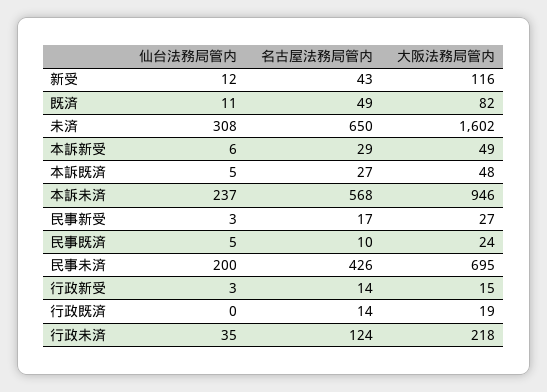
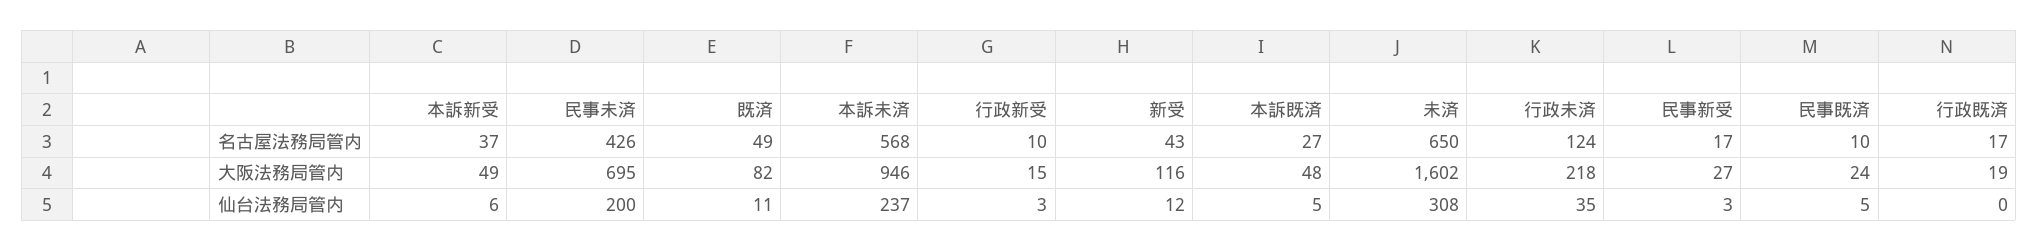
名古屋法務局管内, 本訴新受: 29 -> 37
名古屋法務局管内, 行政新受: 14 -> 10
名古屋法務局管内, 行政既済: 14 -> 17

